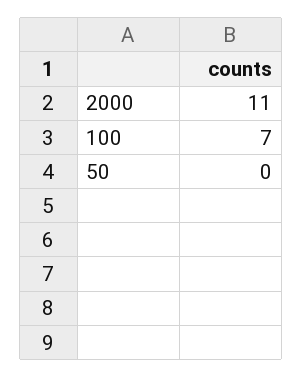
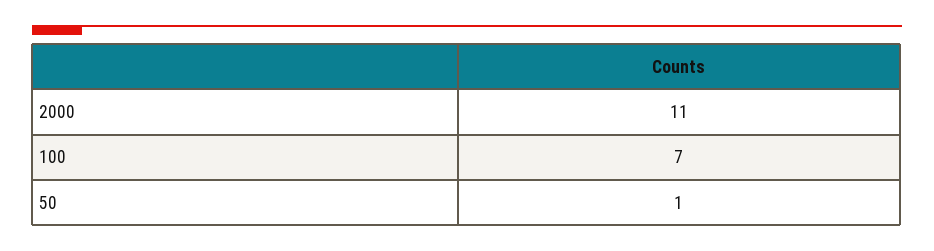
50: 0 -> 1

